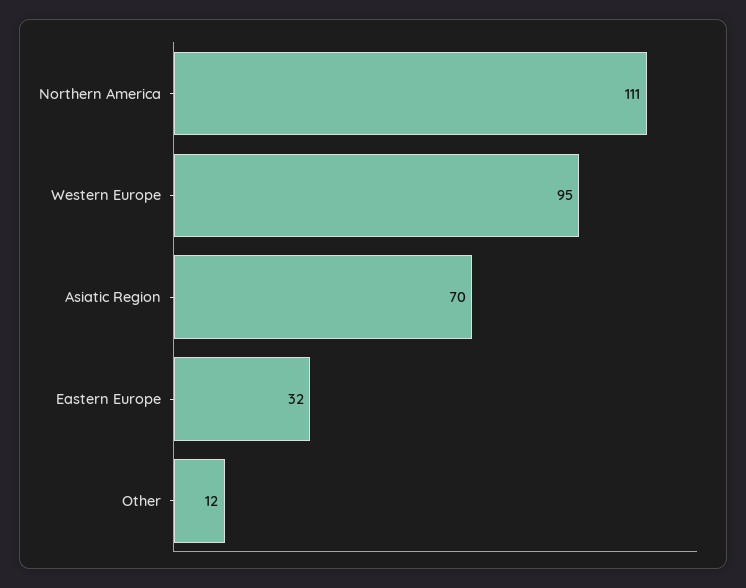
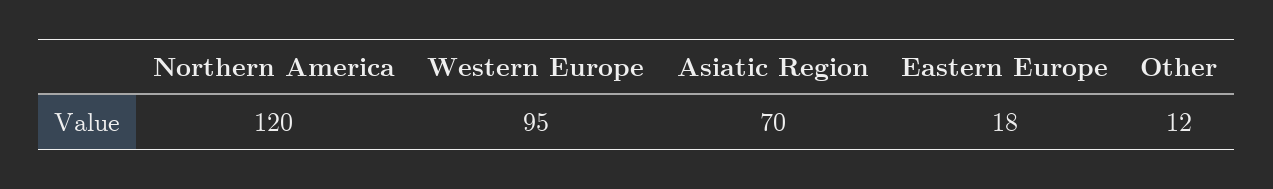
Northern America: 111 -> 120
Eastern Europe: 32 -> 18

